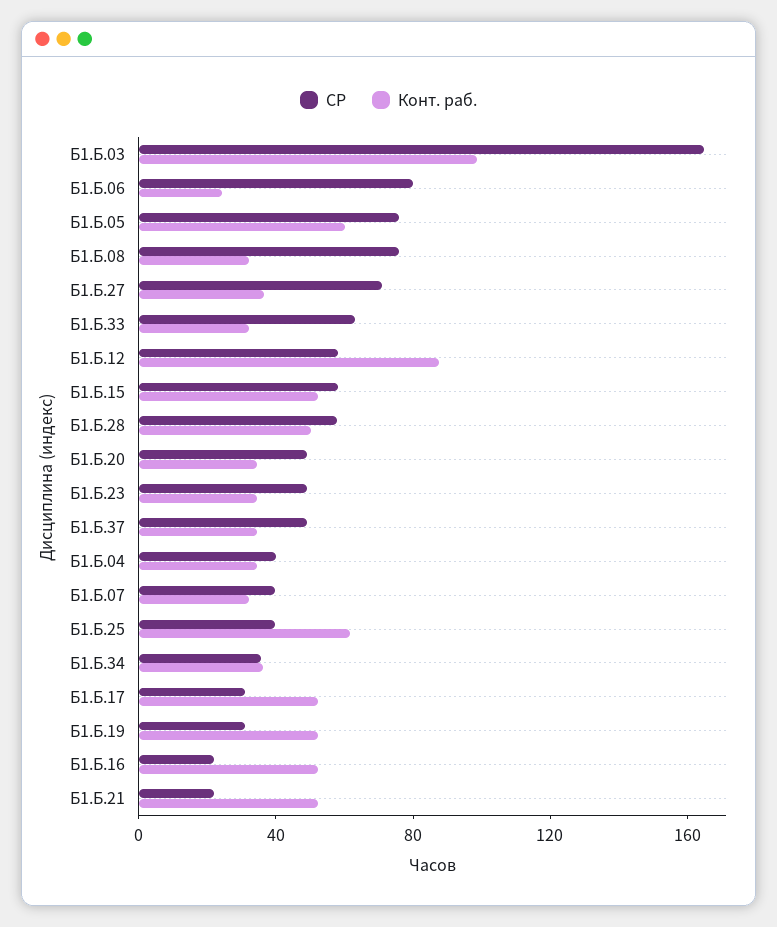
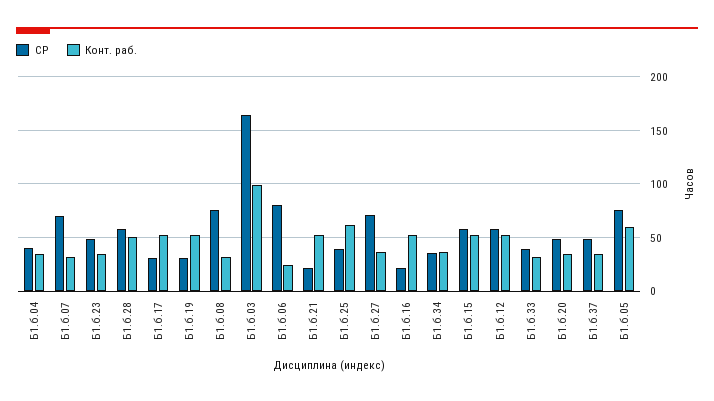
СР, Б1.Б.33: 60 -> 40
Конт. раб., Б1.Б.12: 90 -> 50
СР, Б1.Б.07: 40 -> 70

